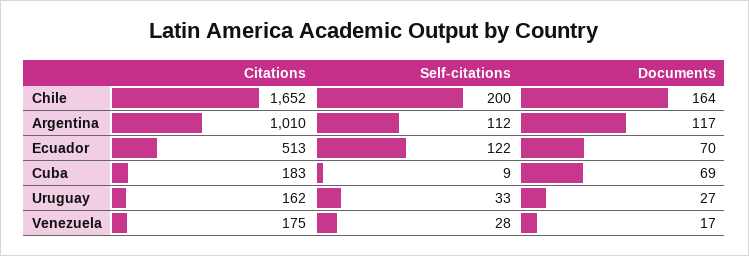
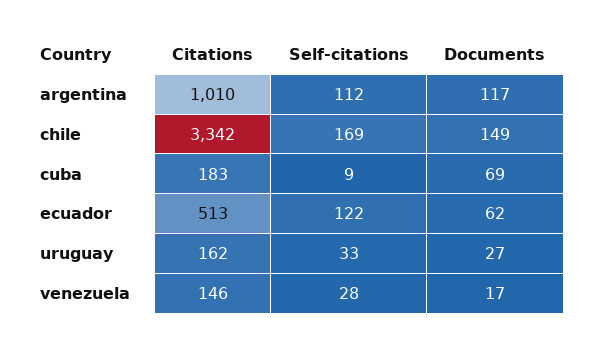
Citations, Chile: 1652 -> 3342
Self-citations, Chile: 200 -> 169
Documents, Chile: 164 -> 149
Documents, Ecuador: 70 -> 62
Citations, Venezuela: 175 -> 146

